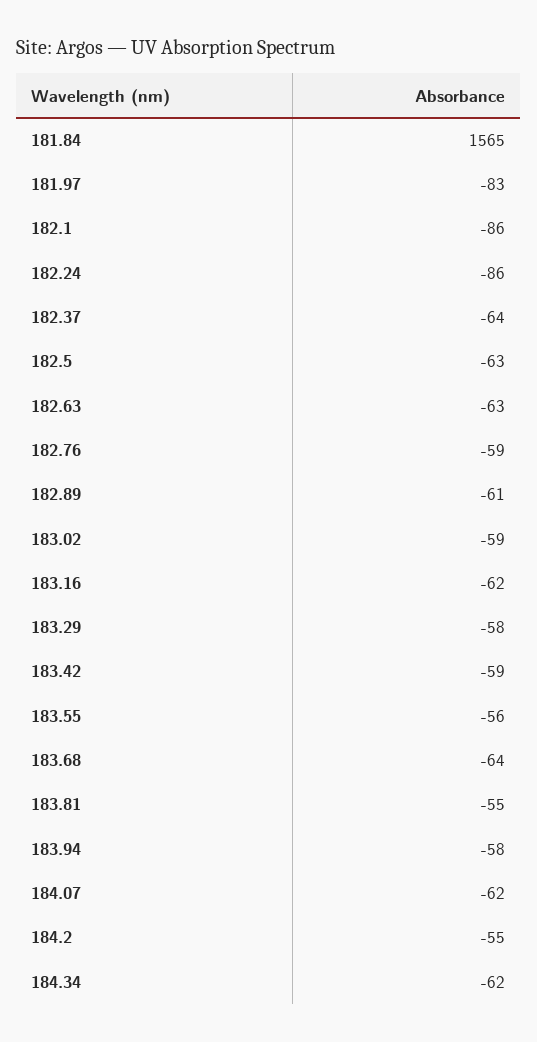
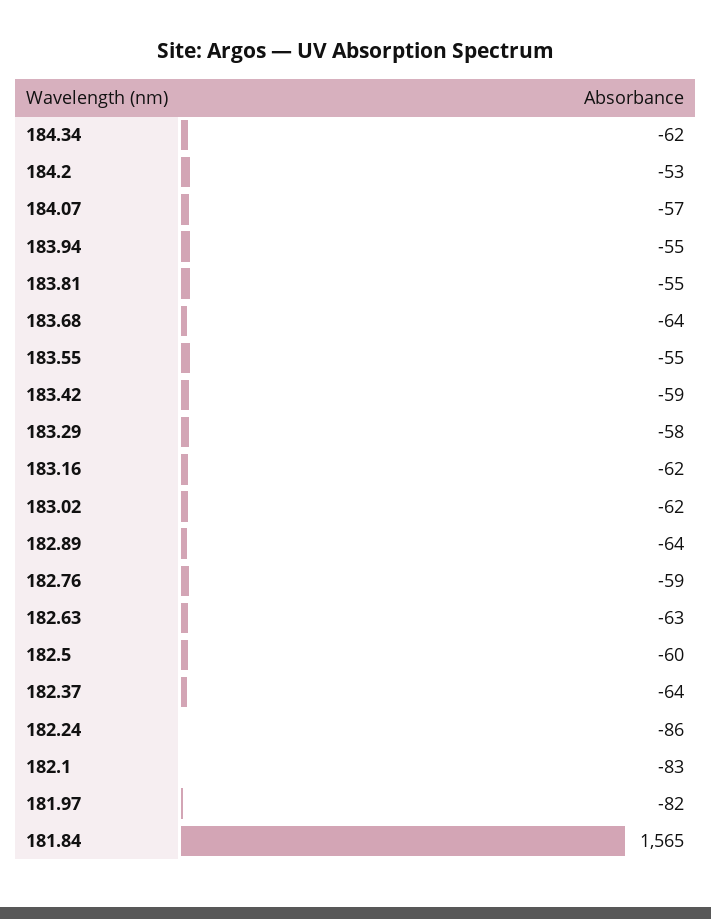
181.97: -83 -> -82
182.1: -86 -> -83
182.5: -63 -> -60
182.89: -61 -> -64
183.02: -59 -> -62
183.55: -56 -> -55
183.94: -58 -> -55
184.07: -62 -> -57
184.2: -55 -> -53

